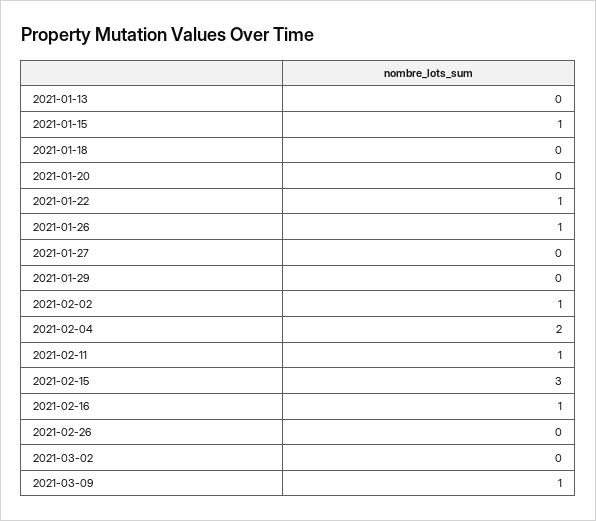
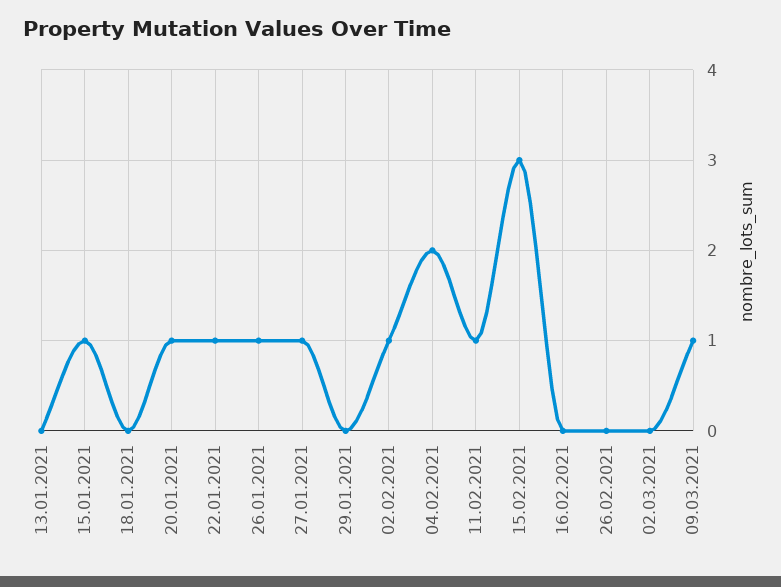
2021-01-20: 0 -> 1
2021-01-27: 0 -> 1
2021-02-16: 1 -> 0

